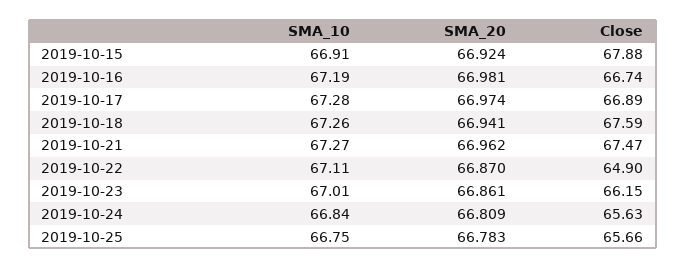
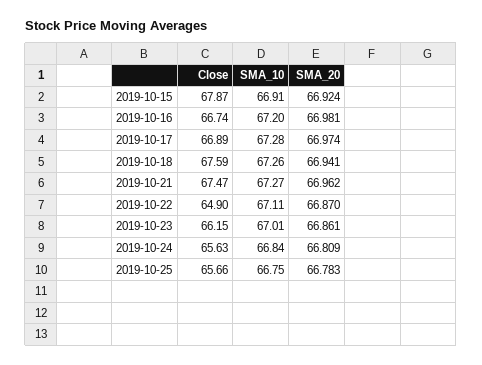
Close, 2019-10-15: 67.88 -> 67.87
SMA_10, 2019-10-16: 67.19 -> 67.2

